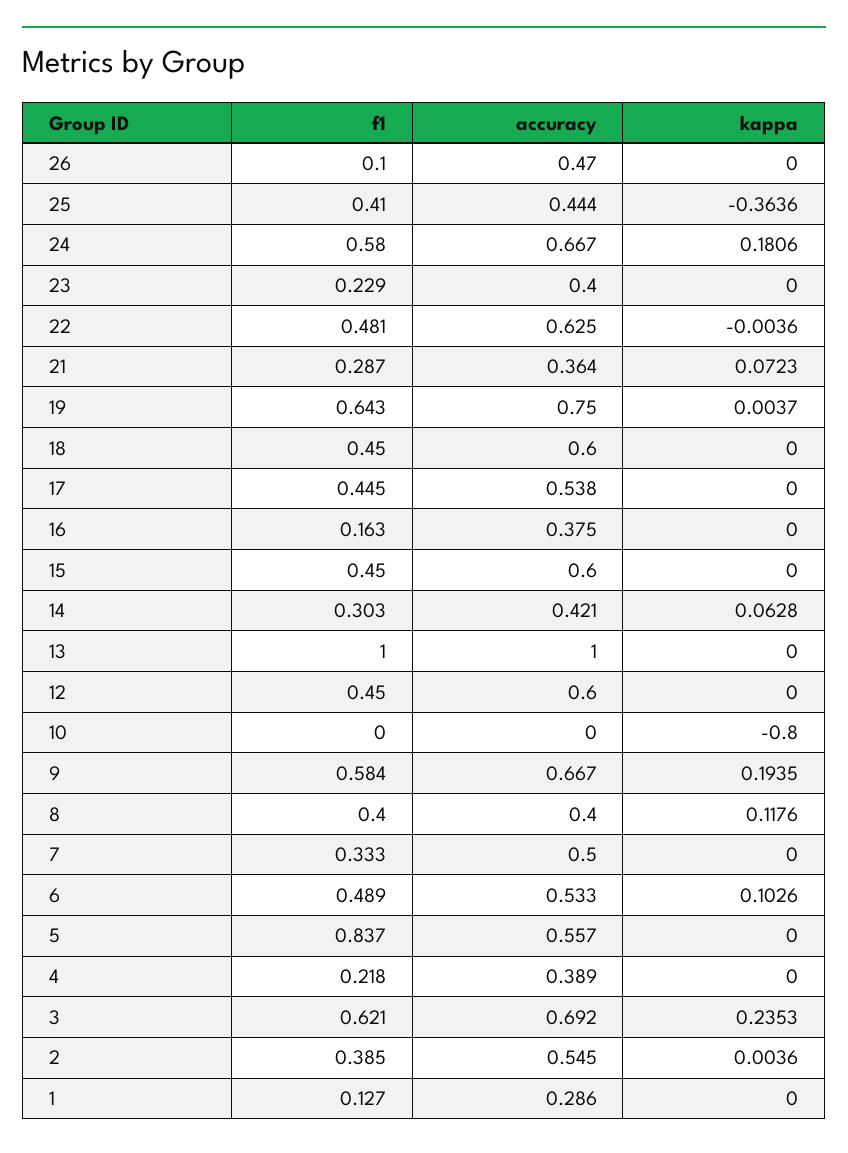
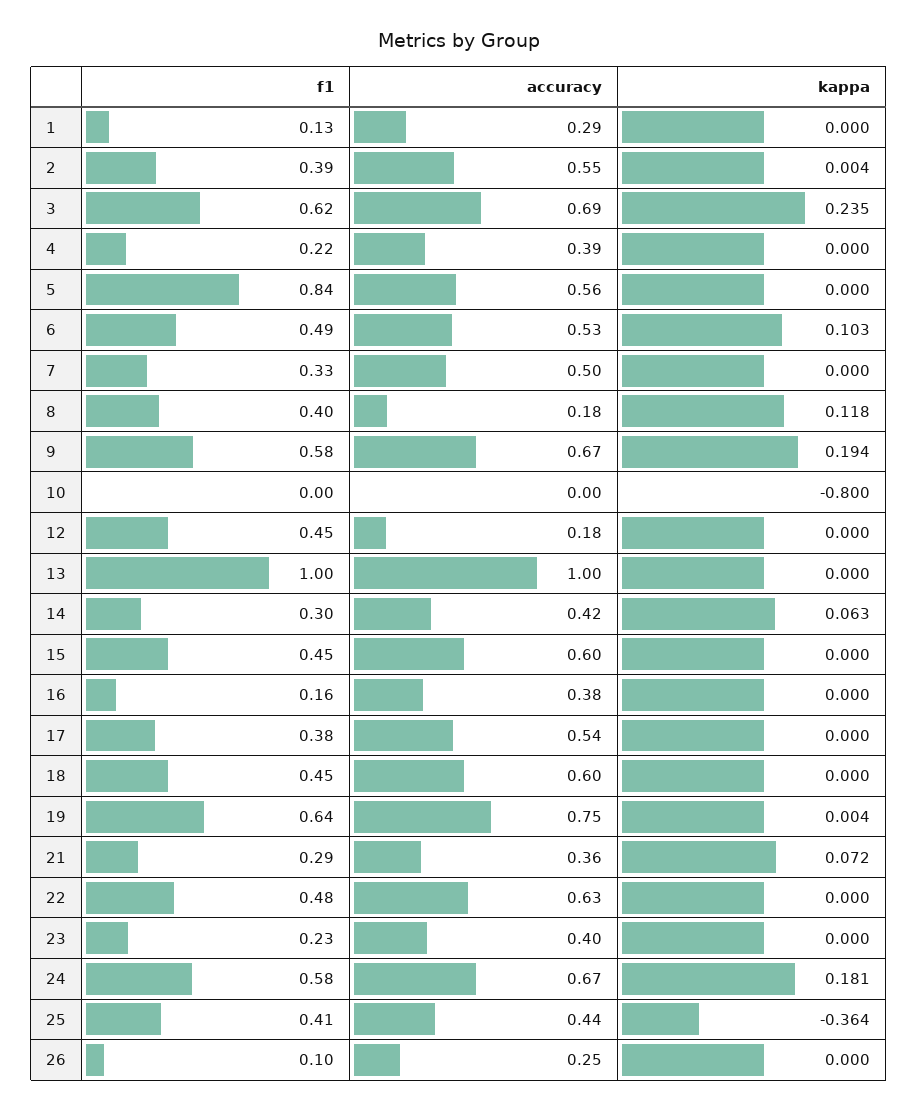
accuracy, 26: 0.47 -> 0.25
kappa, 22: -0.0036 -> 0
f1, 17: 0.445 -> 0.38
accuracy, 12: 0.6 -> 0.18
accuracy, 8: 0.4 -> 0.18

